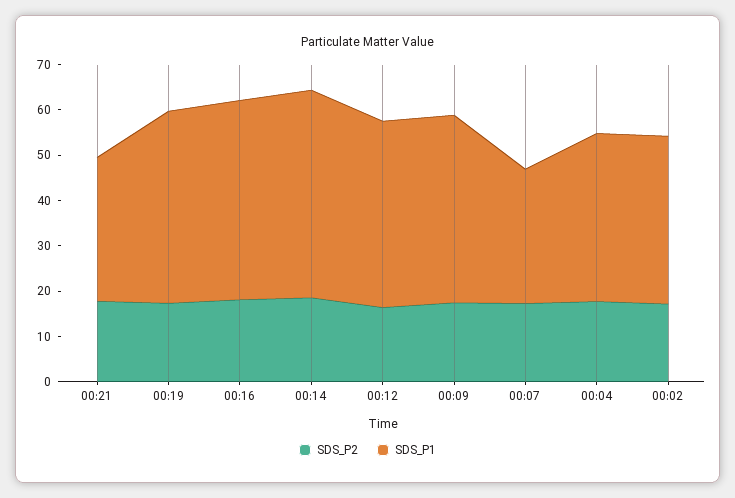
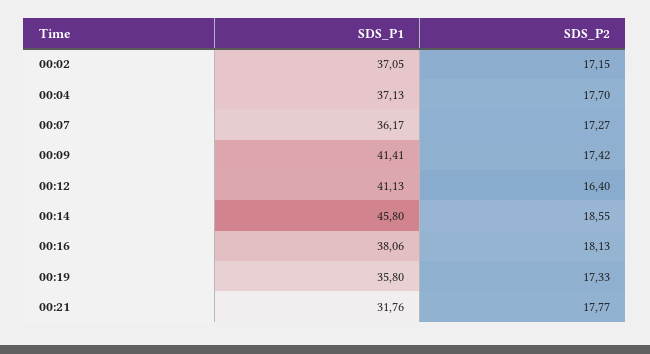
SDS_P1, 00:19: 42 -> 35.8
SDS_P1, 00:16: 44 -> 38.06
SDS_P1, 00:07: 30 -> 36.17

